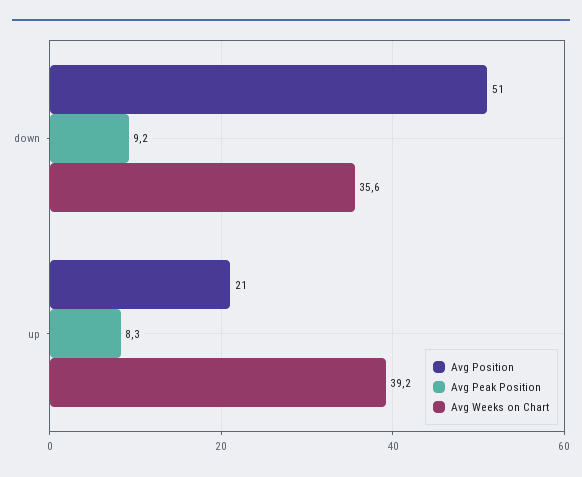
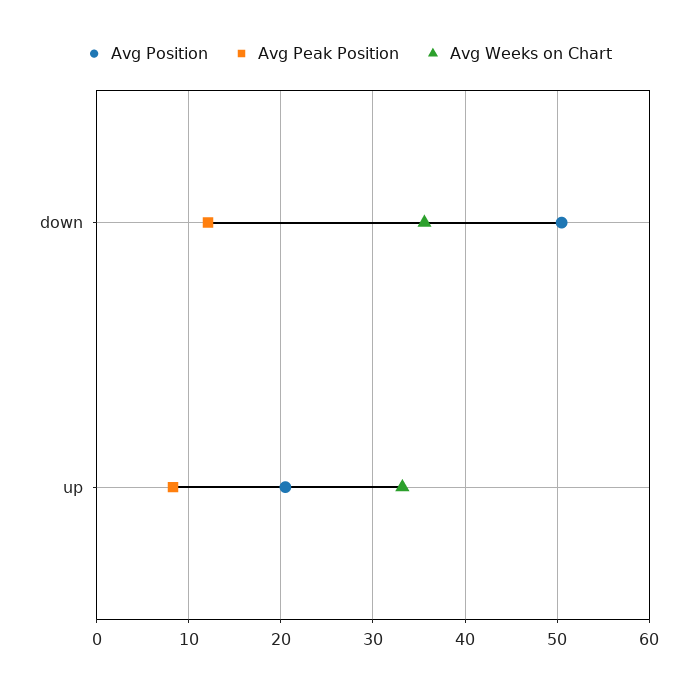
Avg Peak Position, down: 9.2 -> 12
Avg Weeks on Chart, up: 39.2 -> 33

